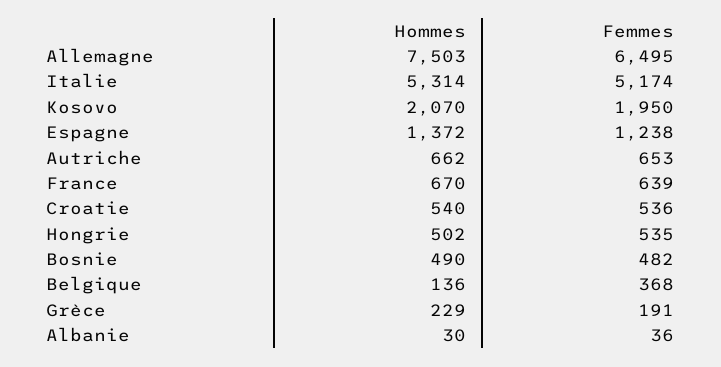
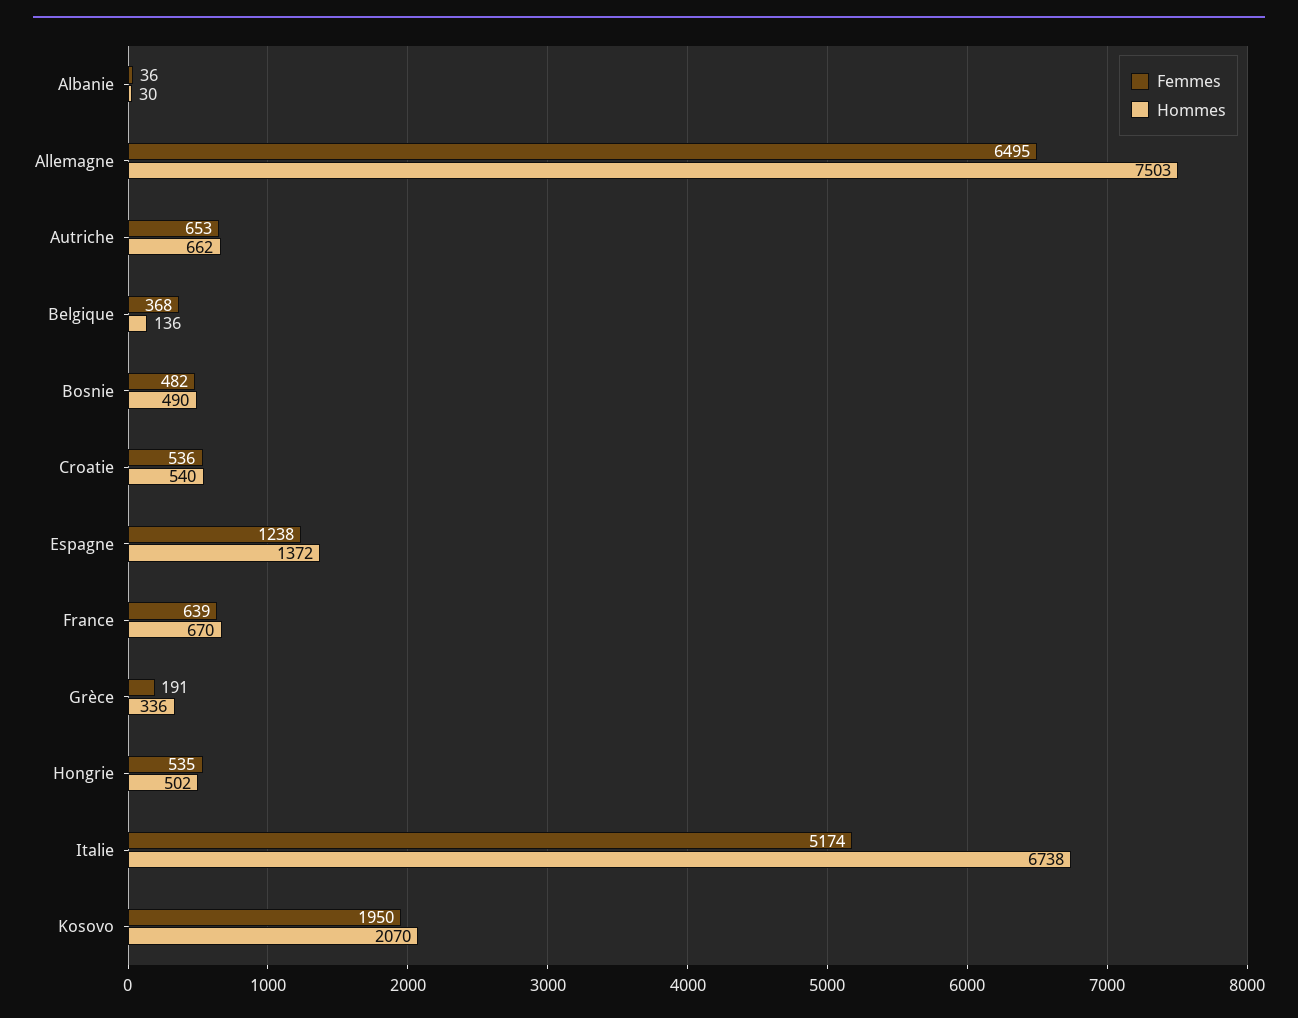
Hommes, Italie: 5314 -> 6738
Hommes, Grèce: 229 -> 336

